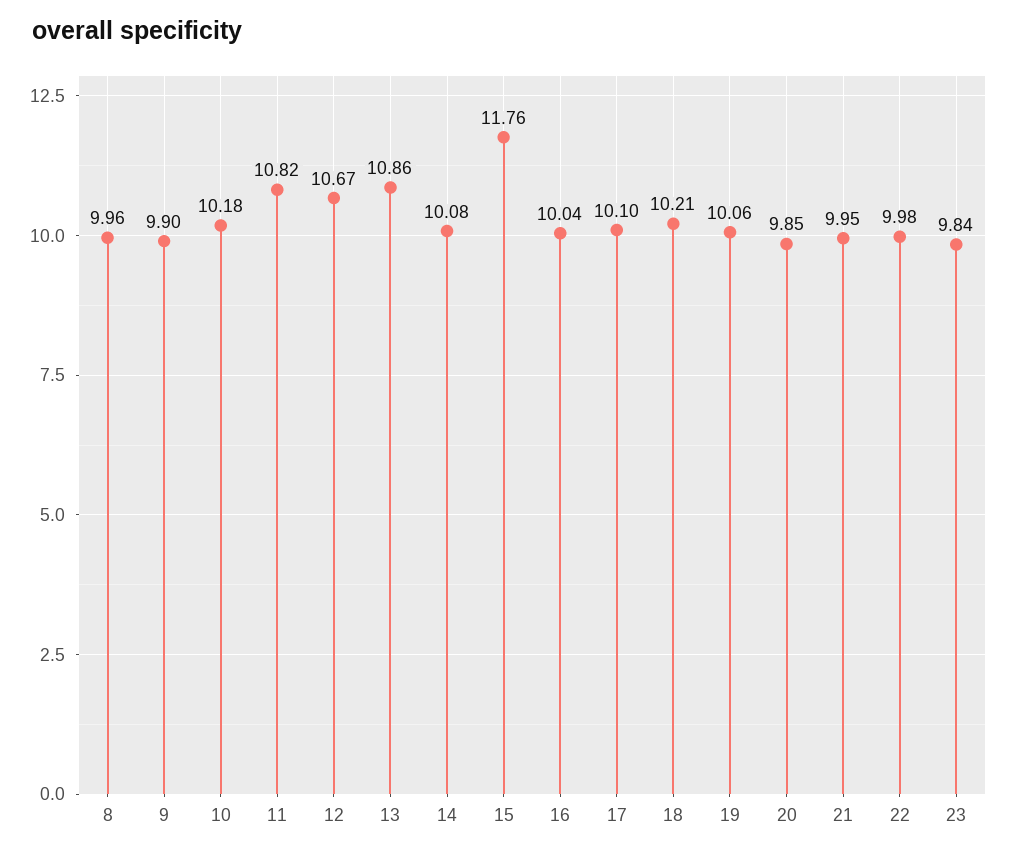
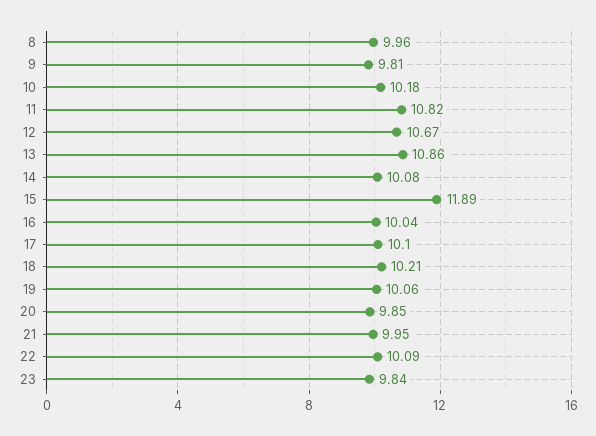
9: 9.9 -> 9.81
15: 11.76 -> 11.89
22: 9.98 -> 10.09

